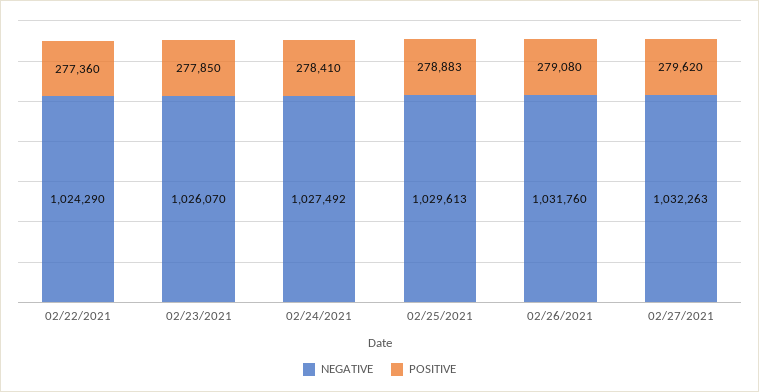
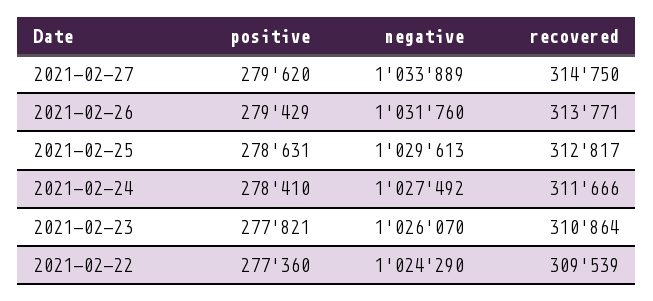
POSITIVE, 02/23/2021: 277850 -> 277821
POSITIVE, 02/25/2021: 278883 -> 278631
POSITIVE, 02/26/2021: 279080 -> 279429
NEGATIVE, 02/27/2021: 1032263 -> 1033889
recovered, 02/27/2021: none -> 314750
recovered, 02/26/2021: none -> 313771
recovered, 02/25/2021: none -> 312817
recovered, 02/24/2021: none -> 311666
recovered, 02/23/2021: none -> 310864
recovered, 02/22/2021: none -> 309539

